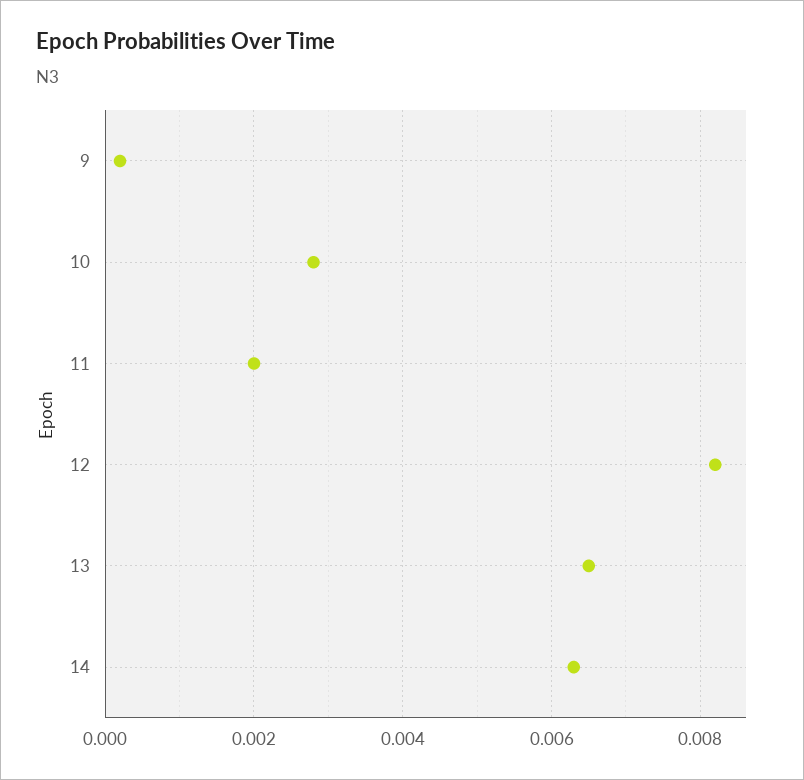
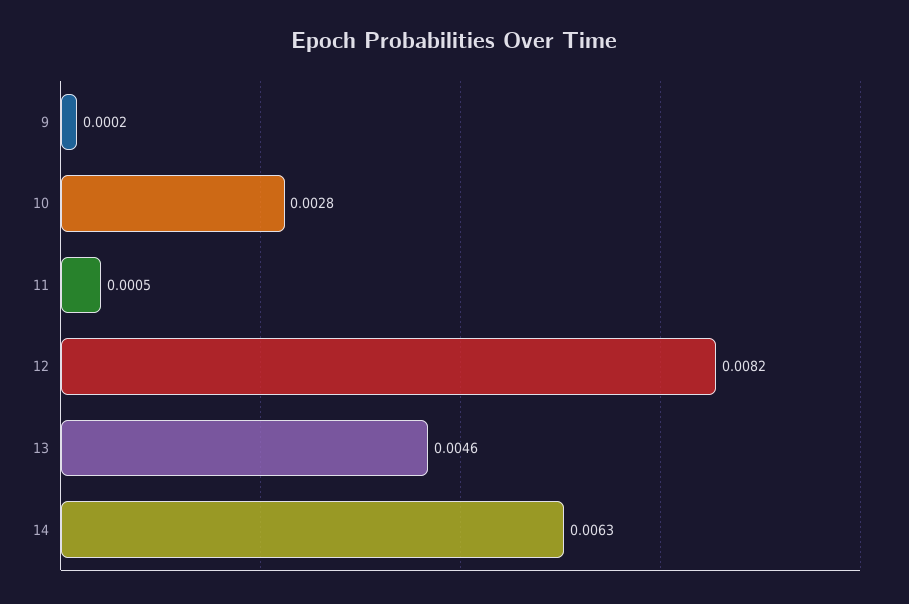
11: 0.002 -> 0.0005
13: 0.0065 -> 0.0046

